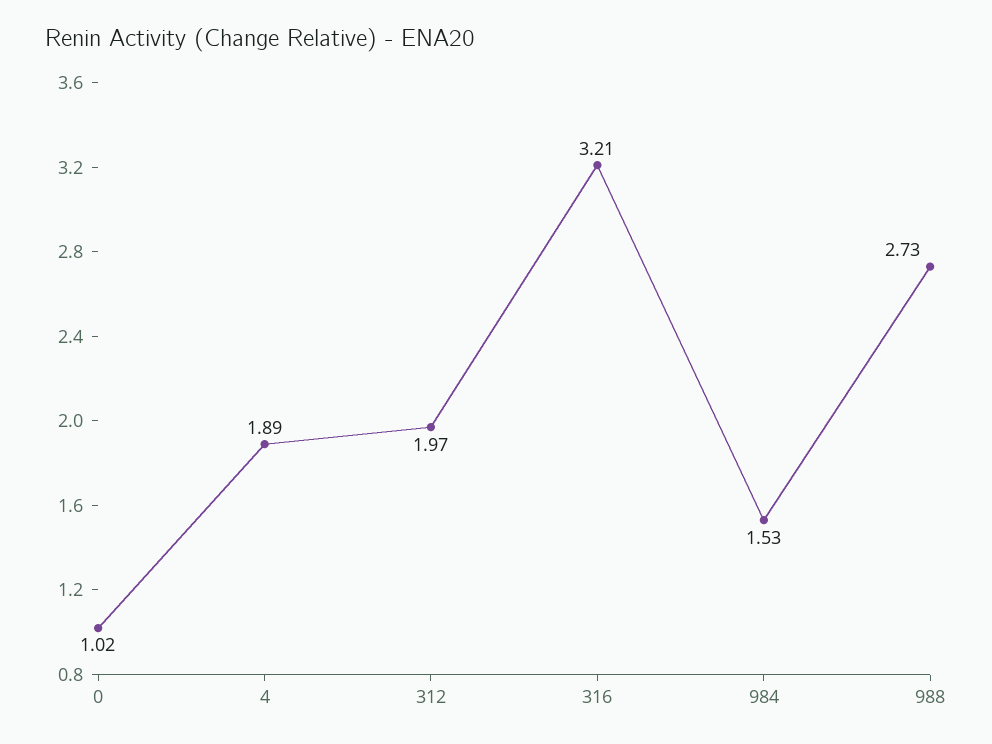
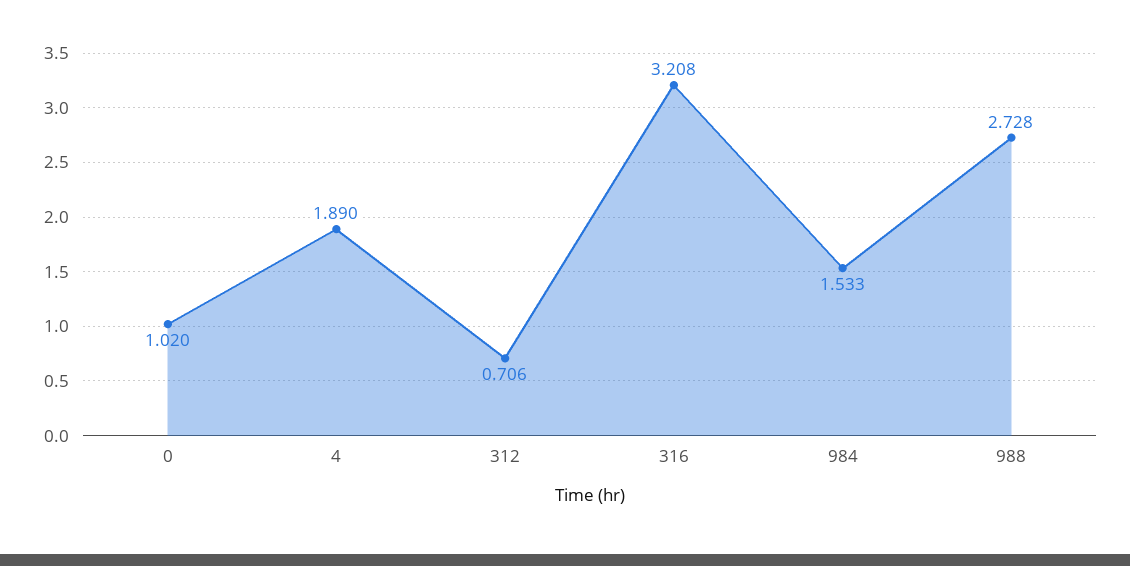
312: 1.97 -> 0.706

